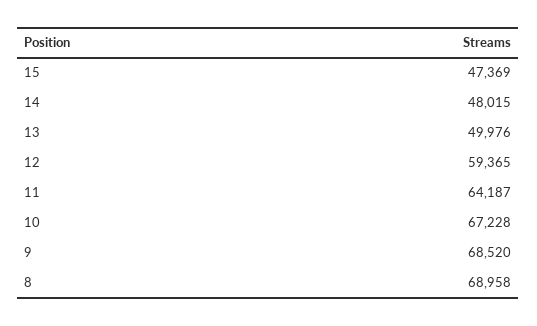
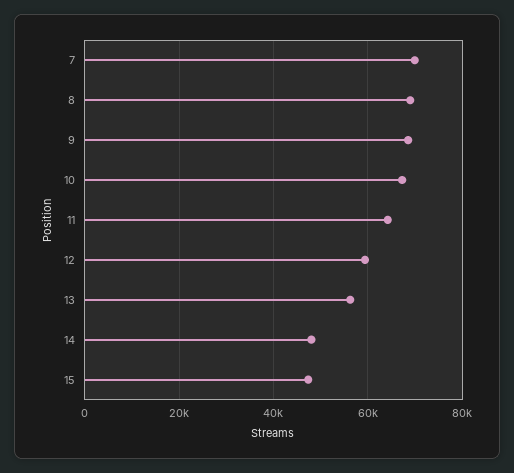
13: 49976 -> 56000
7: none -> 70000

